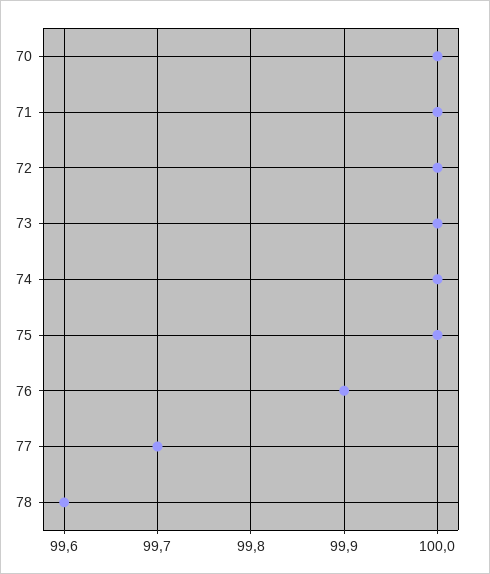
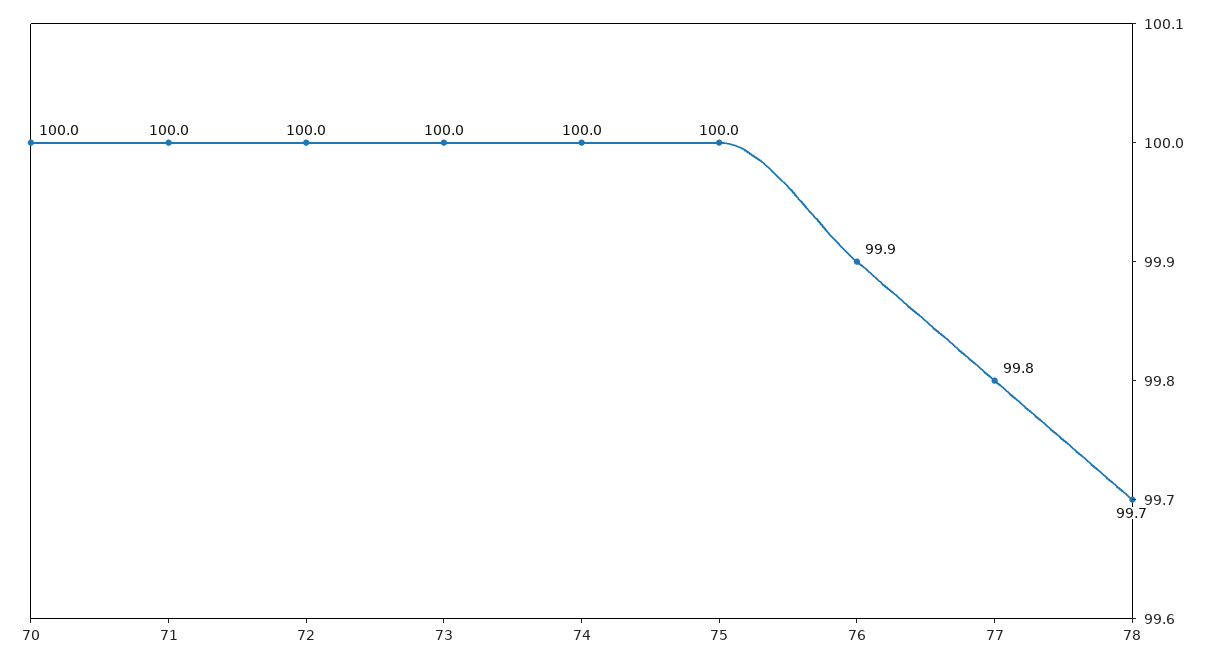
77: 99.7 -> 99.8
78: 99.6 -> 99.7

